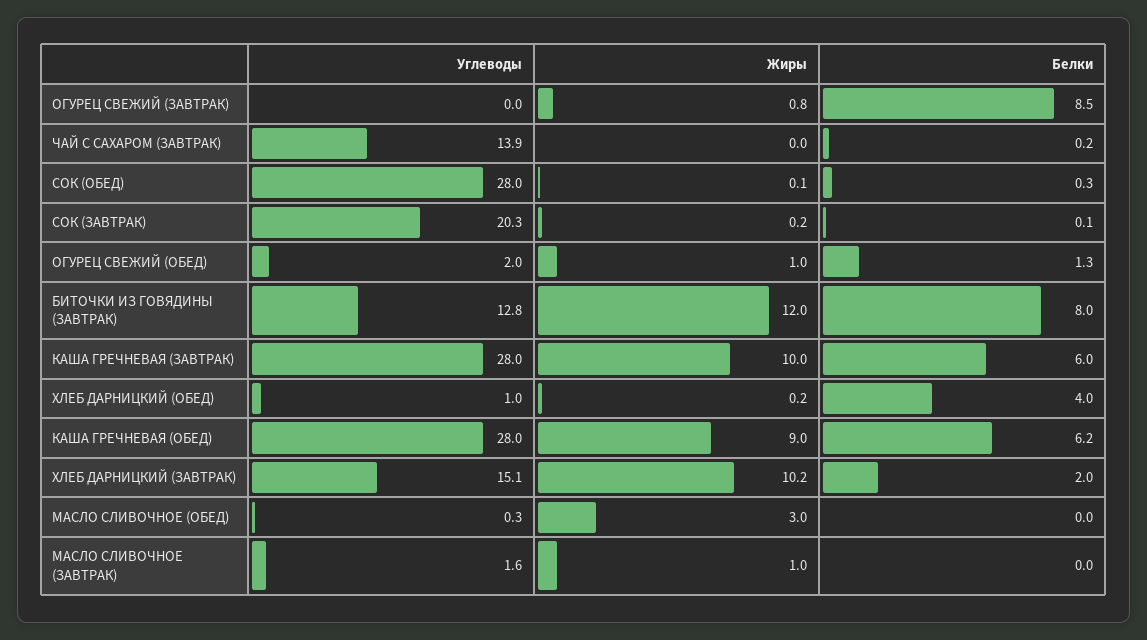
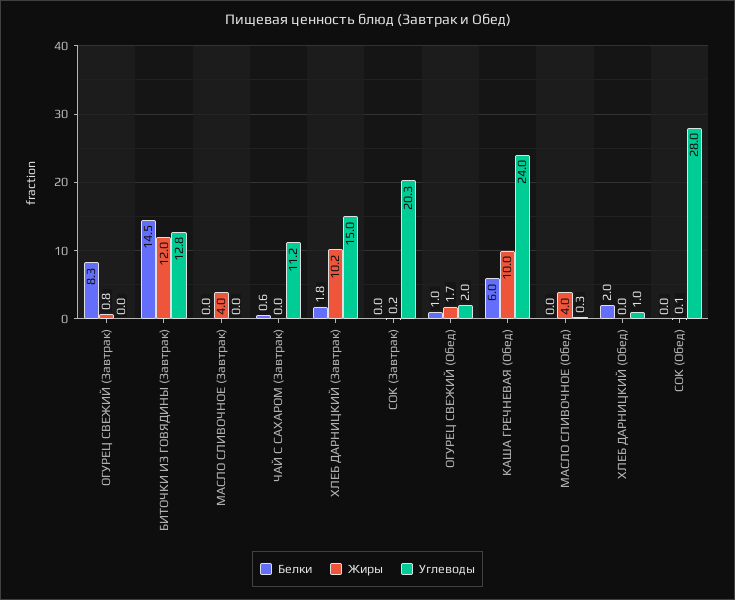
Белки, ОГУРЕЦ СВЕЖИЙ (ЗАВТРАК): 8.5 -> 8.3
Углеводы, ЧАЙ С САХАРОМ (ЗАВТРАК): 13.9 -> 11.2
Белки, ЧАЙ С САХАРОМ (ЗАВТРАК): 0.2 -> 0.6
Белки, СОК (ОБЕД): 0.3 -> 0
Белки, СОК (ЗАВТРАК): 0.1 -> 0
Жиры, ОГУРЕЦ СВЕЖИЙ (ОБЕД): 1 -> 1.7
Белки, ОГУРЕЦ СВЕЖИЙ (ОБЕД): 1.3 -> 1
Белки, БИТОЧКИ ИЗ ГОВЯДИНЫ (ЗАВТРАК): 8 -> 14.5
Углеводы, КАША ГРЕЧНЕВАЯ (ЗАВТРАК): 28 -> none
Жиры, КАША ГРЕЧНЕВАЯ (ЗАВТРАК): 10 -> none
Белки, КАША ГРЕЧНЕВАЯ (ЗАВТРАК): 6 -> none
Жиры, ХЛЕБ ДАРНИЦКИЙ (ОБЕД): 0.2 -> 0
Белки, ХЛЕБ ДАРНИЦКИЙ (ОБЕД): 4 -> 2
Углеводы, КАША ГРЕЧНЕВАЯ (ОБЕД): 28 -> 24
Жиры, КАША ГРЕЧНЕВАЯ (ОБЕД): 9 -> 10
Белки, КАША ГРЕЧНЕВАЯ (ОБЕД): 6.2 -> 6
Углеводы, ХЛЕБ ДАРНИЦКИЙ (ЗАВТРАК): 15.1 -> 15
Белки, ХЛЕБ ДАРНИЦКИЙ (ЗАВТРАК): 2 -> 1.8
Жиры, МАСЛО СЛИВОЧНОЕ (ОБЕД): 3 -> 4
Углеводы, МАСЛО СЛИВОЧНОЕ (ЗАВТРАК): 1.6 -> 0
Жиры, МАСЛО СЛИВОЧНОЕ (ЗАВТРАК): 1 -> 4

